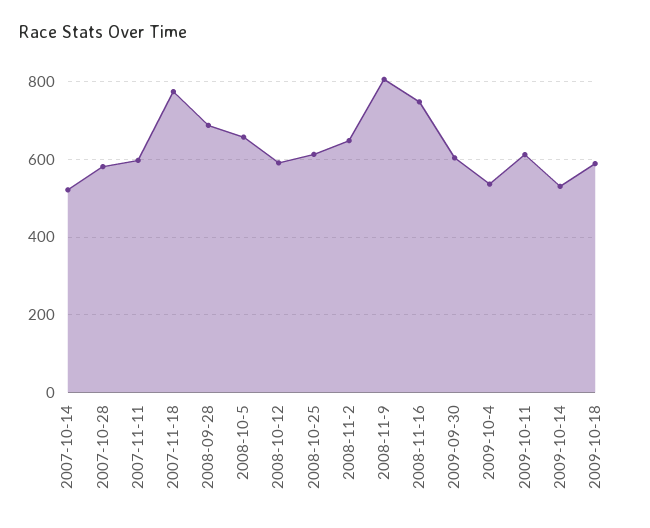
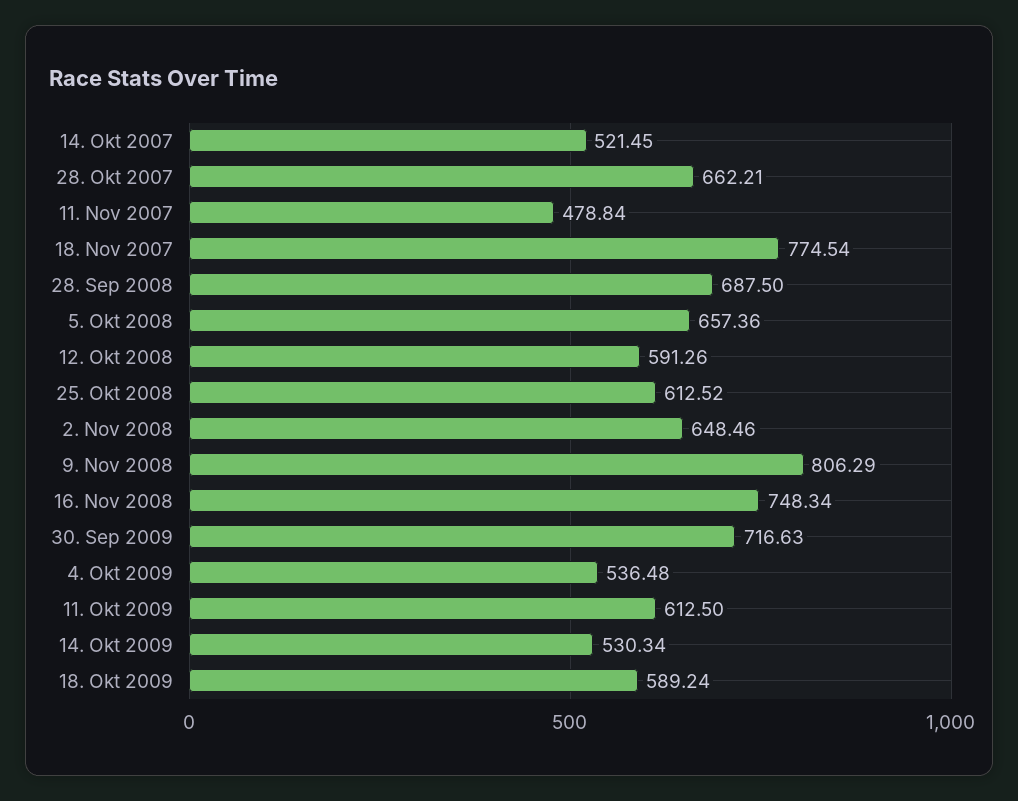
2007-10-28: 580 -> 662.21
2007-11-11: 600 -> 478.84
2009-09-30: 600 -> 716.63

